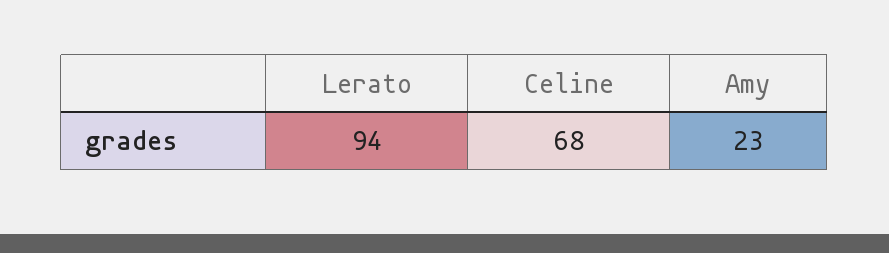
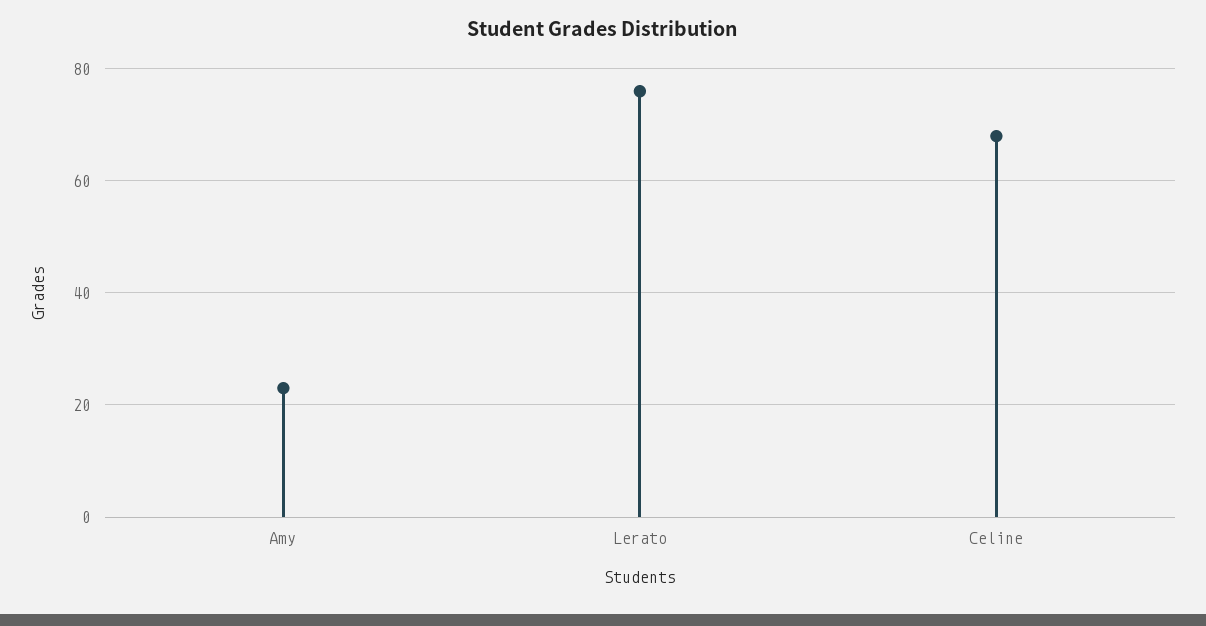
Lerato: 94 -> 75

